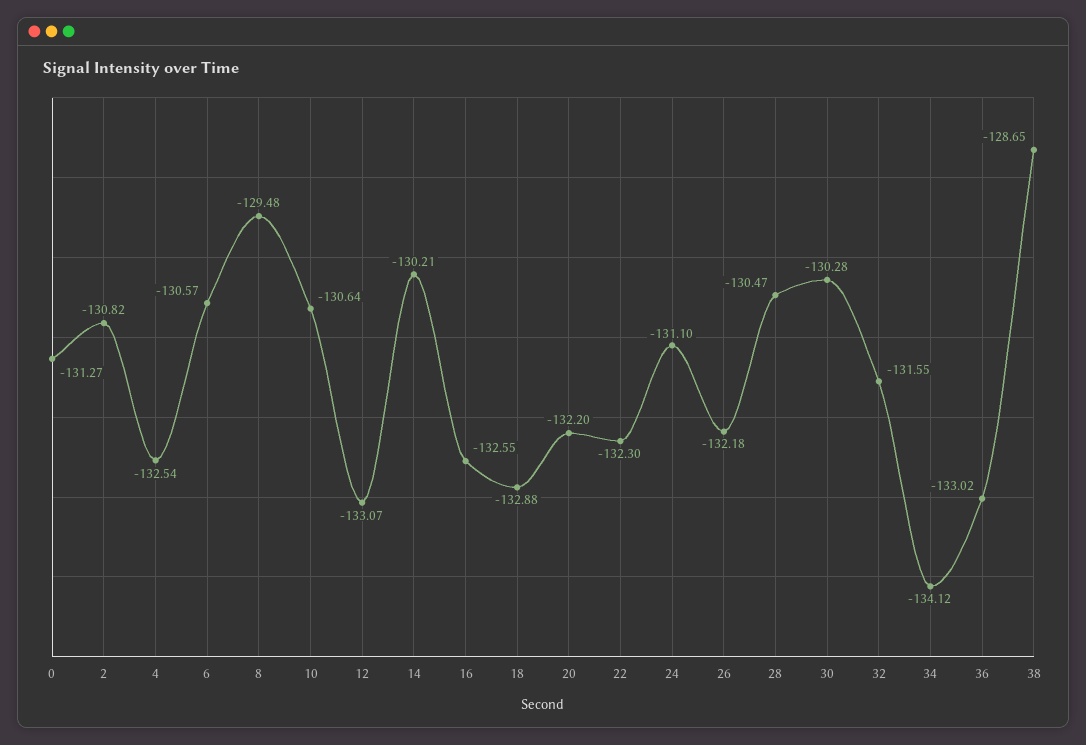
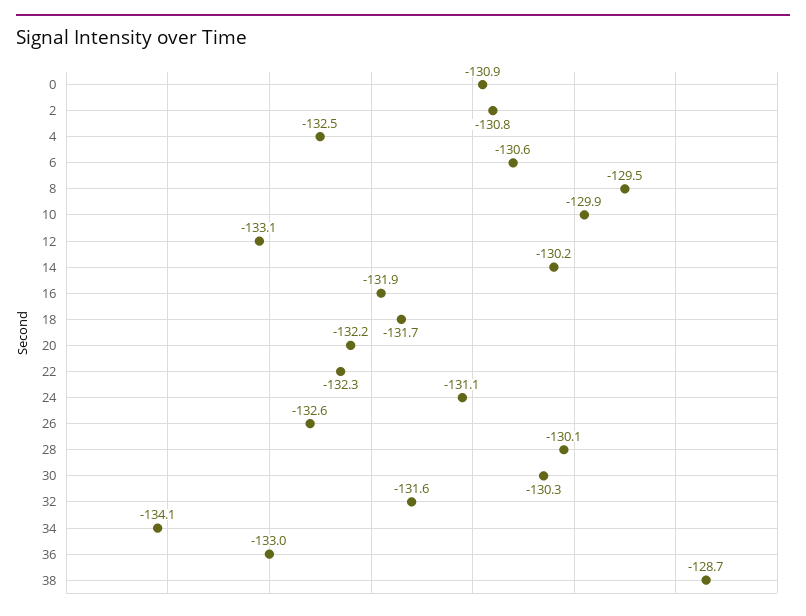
0: -131.27 -> -130.9
10: -130.64 -> -129.9
16: -132.55 -> -131.9
18: -132.88 -> -131.7
26: -132.18 -> -132.6
28: -130.47 -> -130.1

